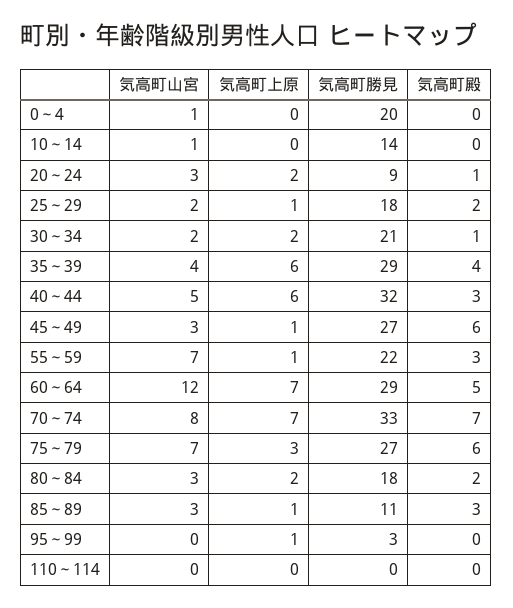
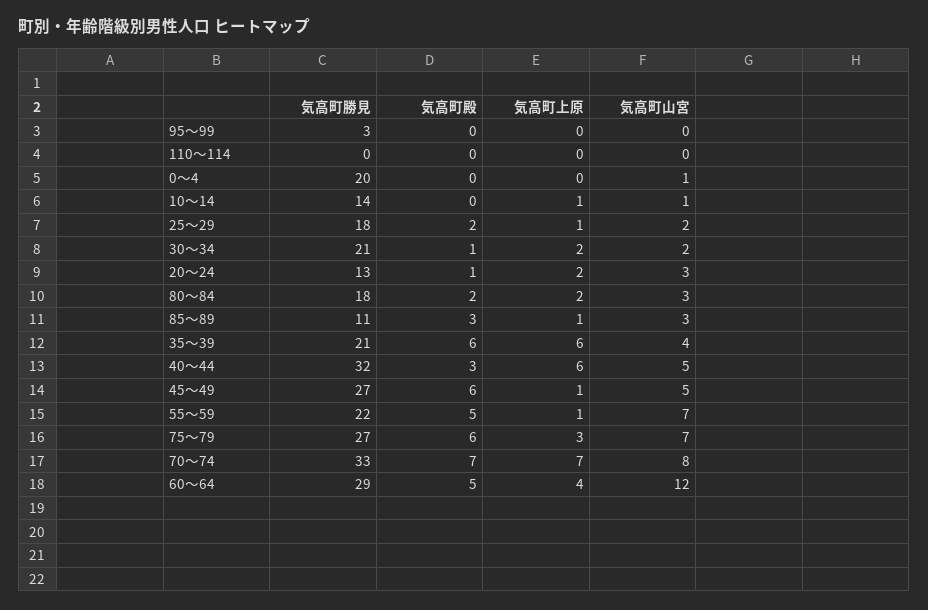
気高町上原, 10～14: 0 -> 1
気高町勝見, 20～24: 9 -> 13
気高町勝見, 35～39: 29 -> 21
気高町殿, 35～39: 4 -> 6
気高町山宮, 45～49: 3 -> 5
気高町殿, 55～59: 3 -> 5
気高町上原, 60～64: 7 -> 4
気高町上原, 95～99: 1 -> 0

